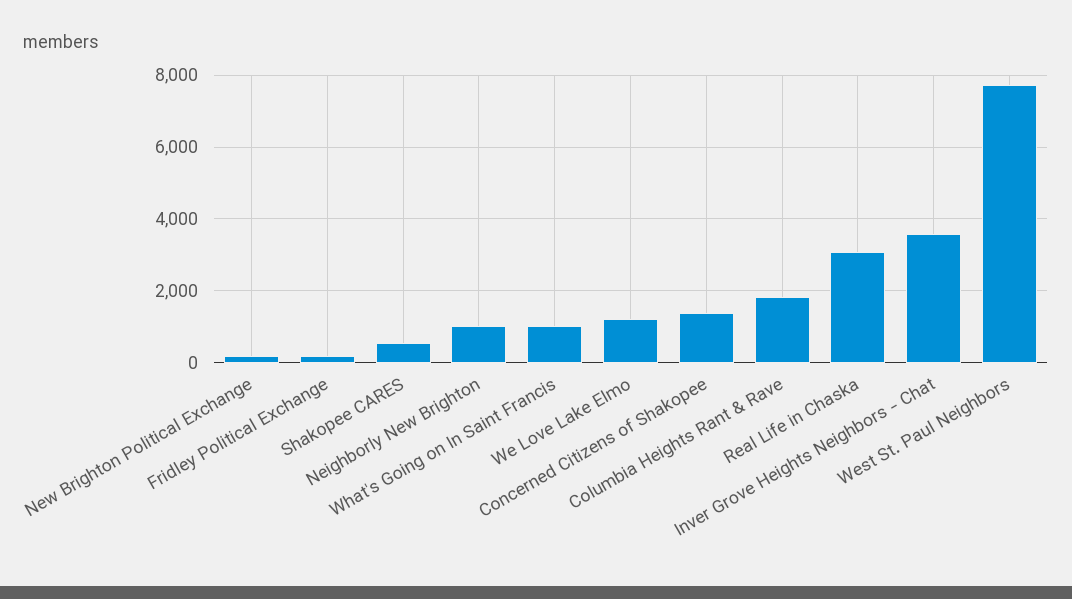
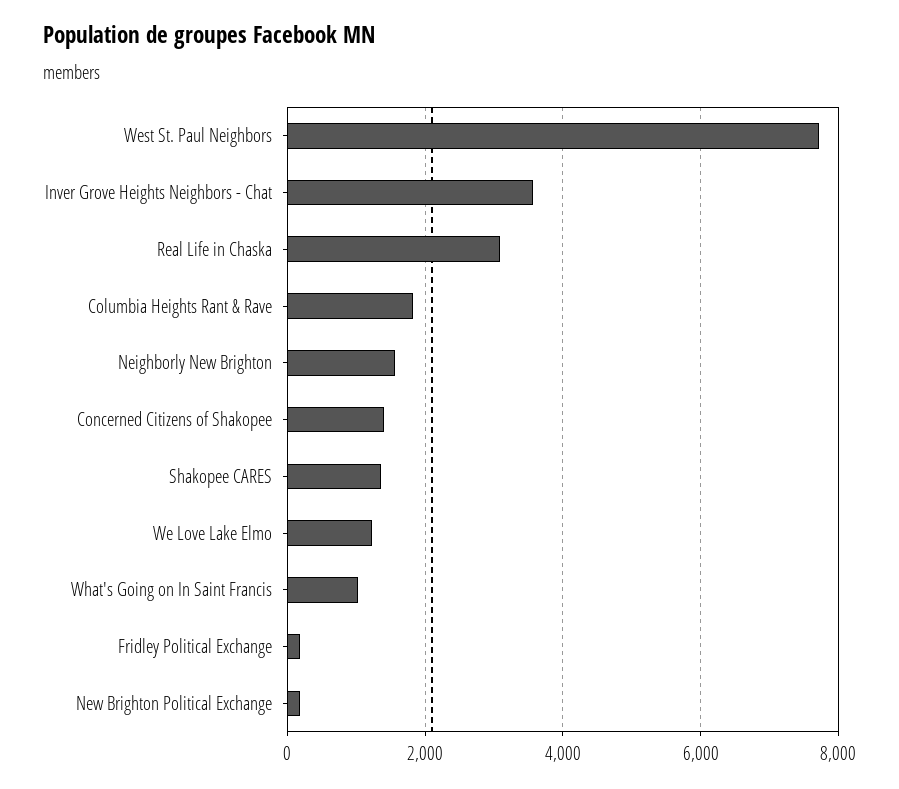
Shakopee CARES: 600 -> 1400
Neighborly New Brighton: 1000 -> 1600

